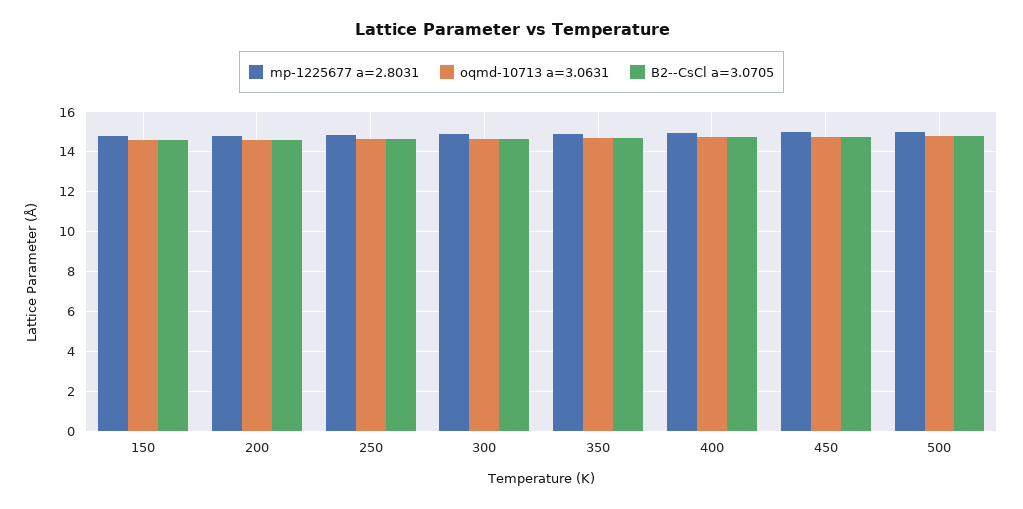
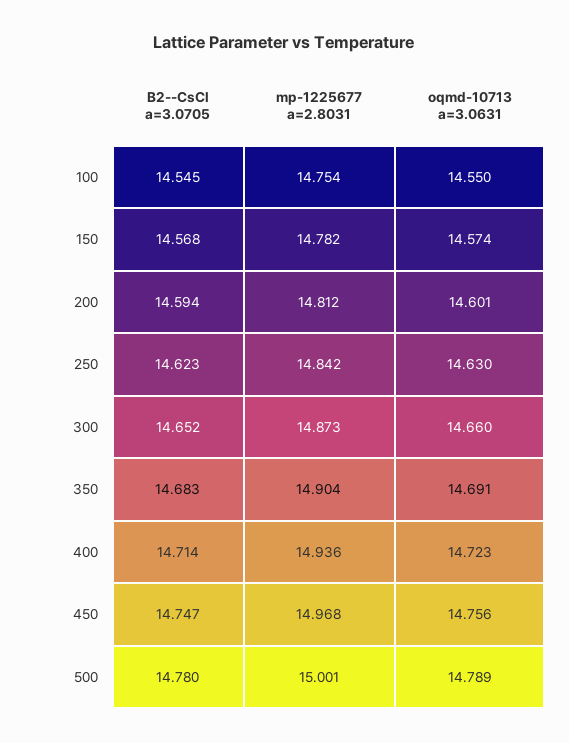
B2--CsCl a=3.0705, 100: none -> 14.545
mp-1225677 a=2.8031, 100: none -> 14.754
oqmd-10713 a=3.0631, 100: none -> 14.55

